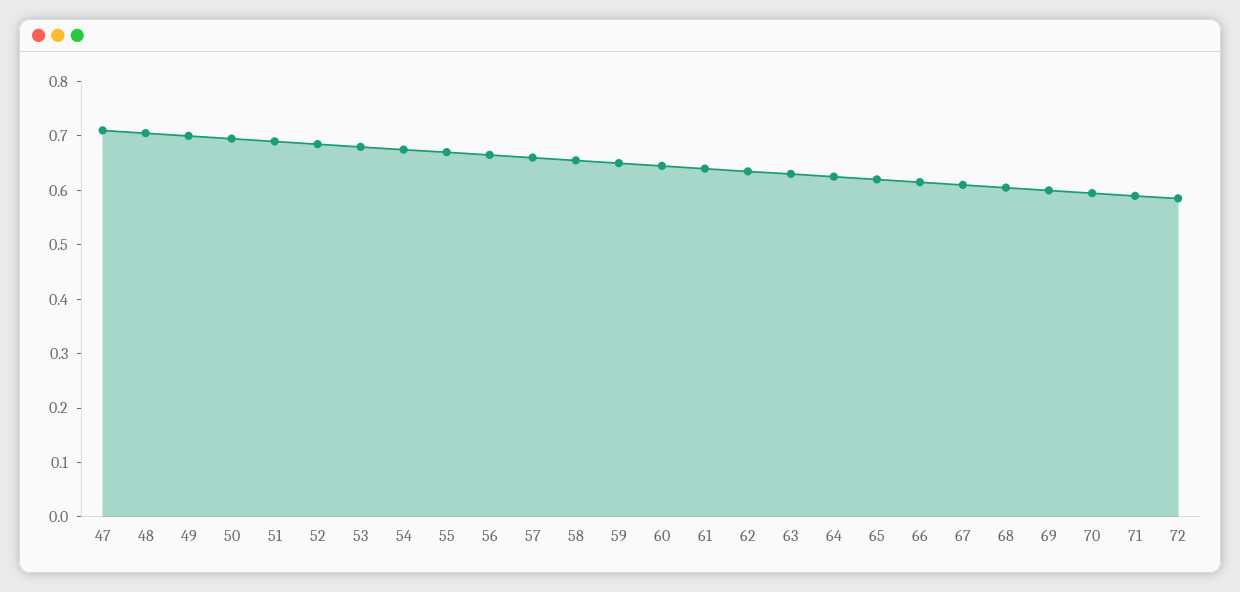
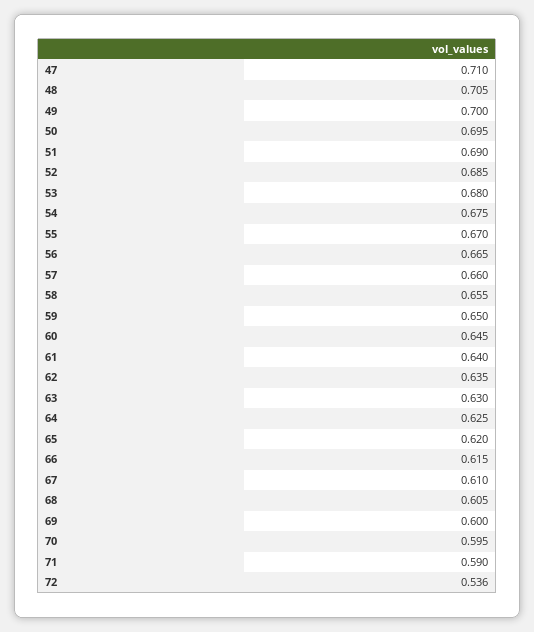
72: 0.58 -> 0.536

